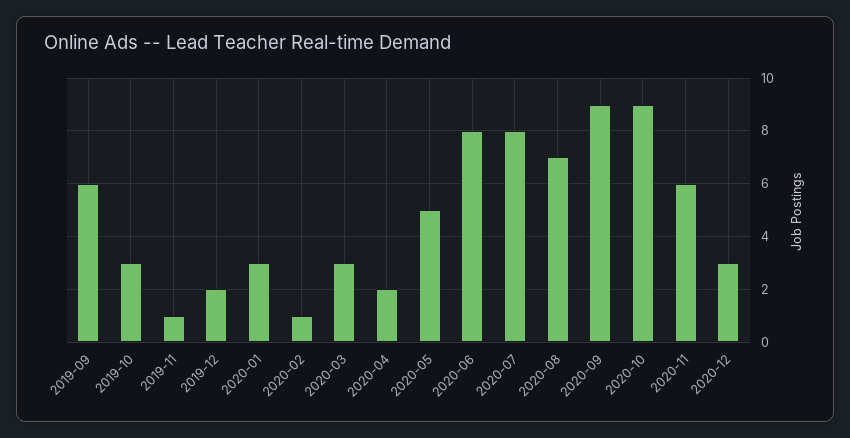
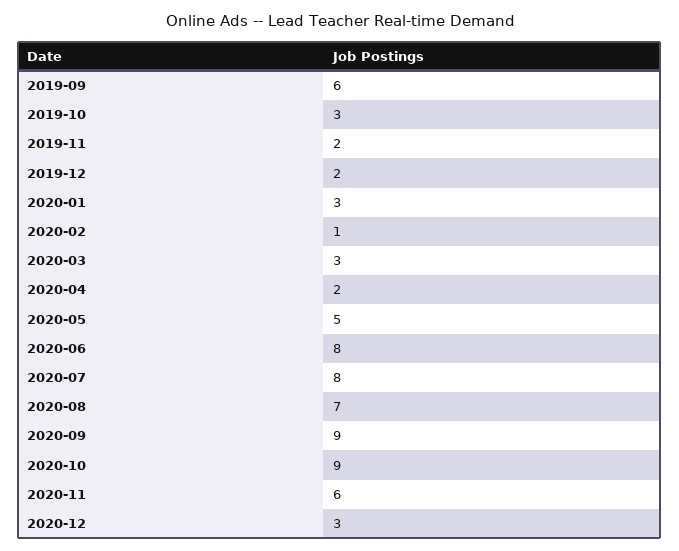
2019-11: 1 -> 2

